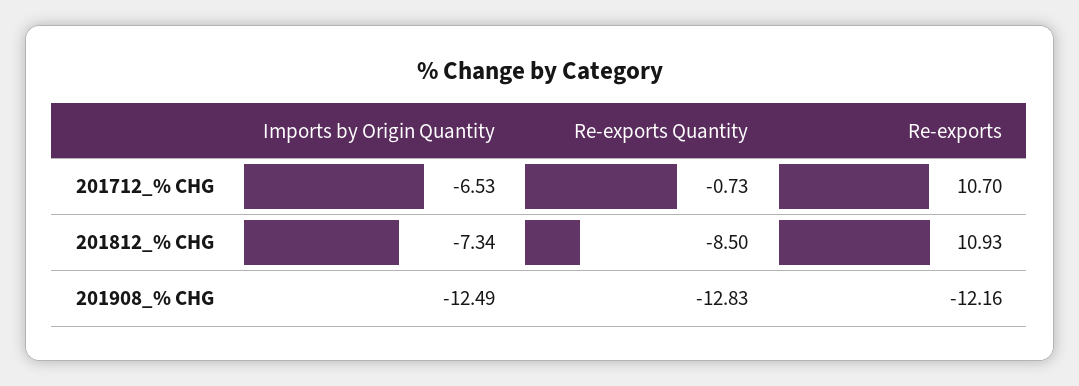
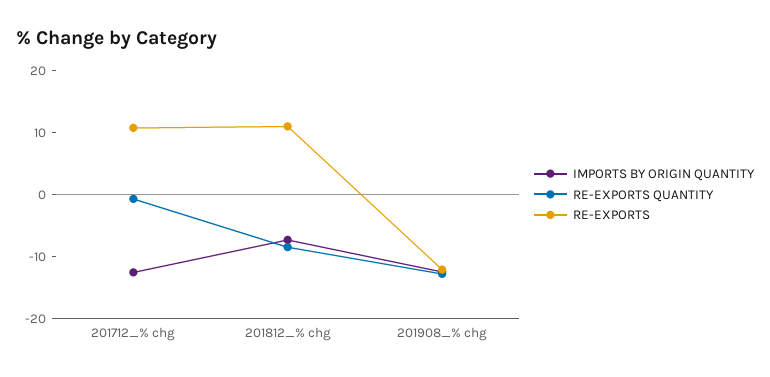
Imports by Origin Quantity, 201712_% CHG: -6.53 -> -12

